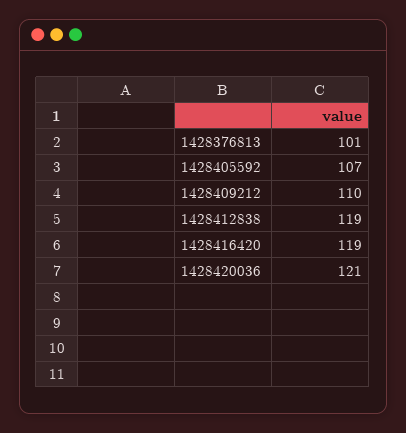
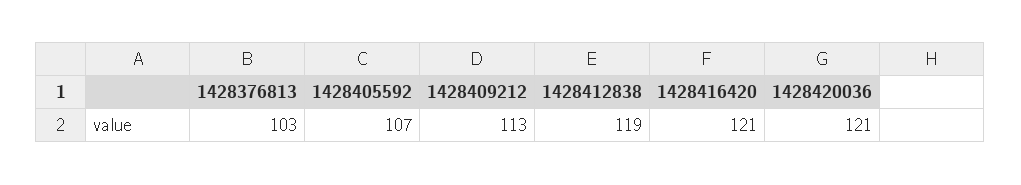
1428376813: 101 -> 103
1428409212: 110 -> 113
1428416420: 119 -> 121

